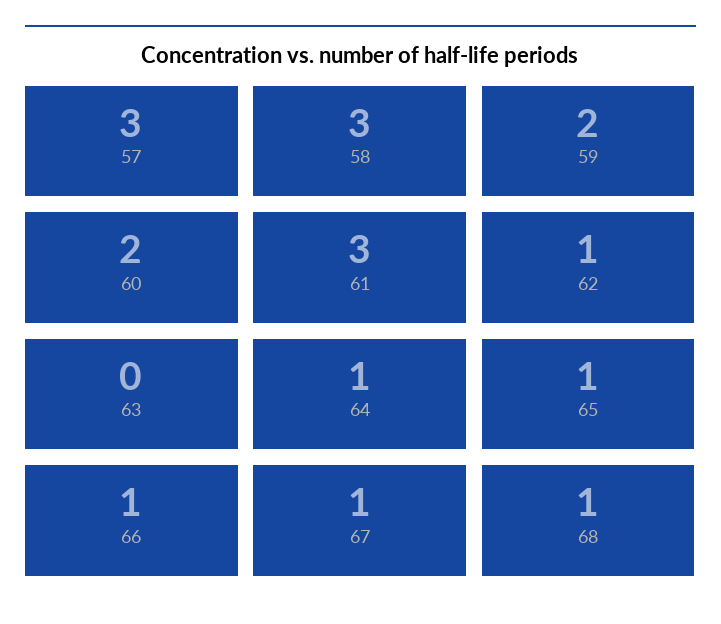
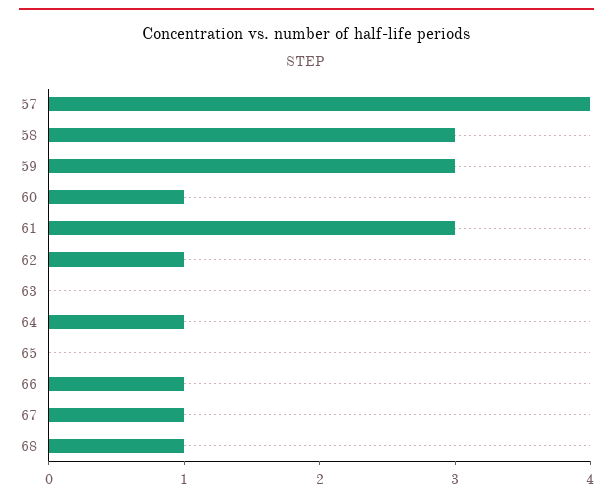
57: 3 -> 4
59: 2 -> 3
60: 2 -> 1
65: 1 -> 0

